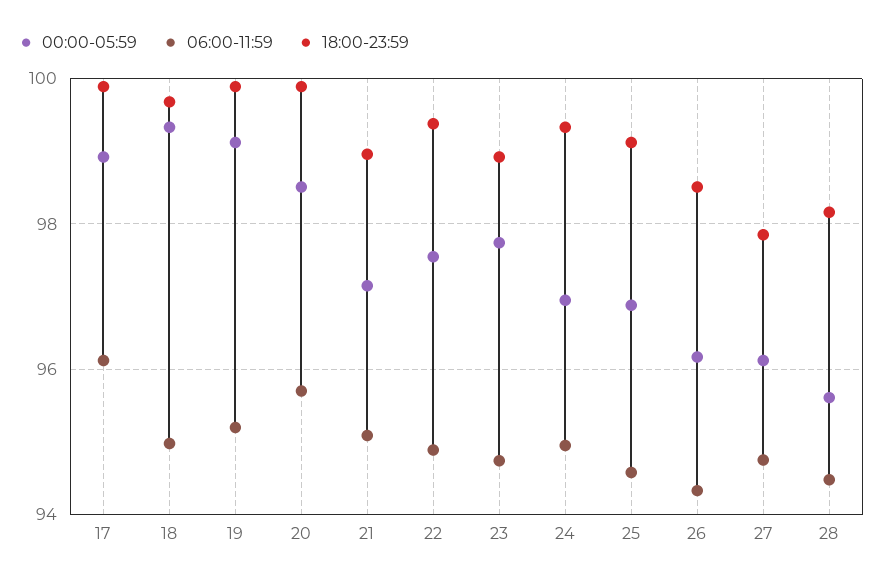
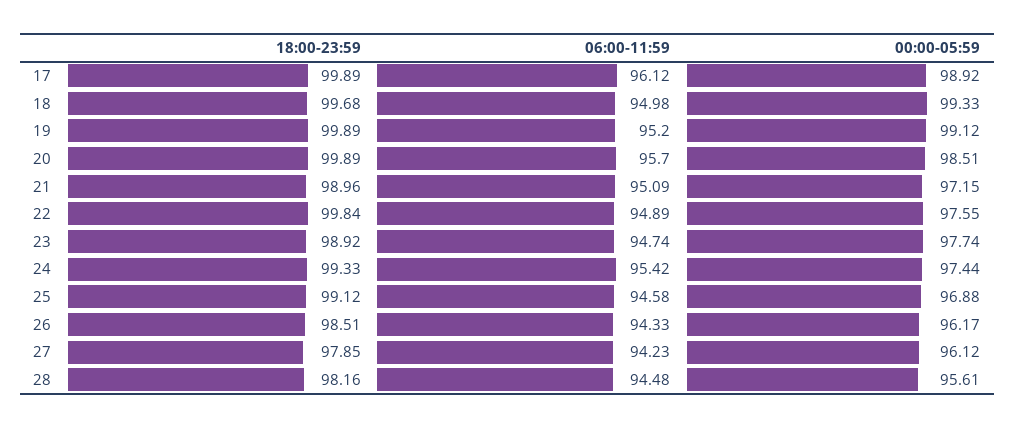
18:00-23:59, 22: 99.4 -> 99.84
00:00-05:59, 24: 97 -> 97.44
06:00-11:59, 24: 95 -> 95.42
06:00-11:59, 27: 94.8 -> 94.23

